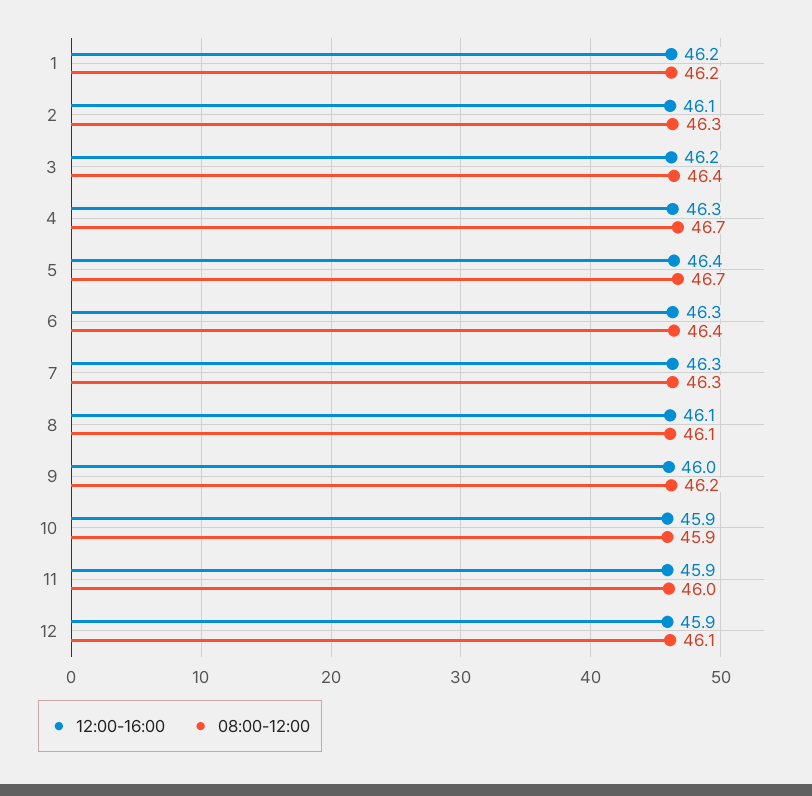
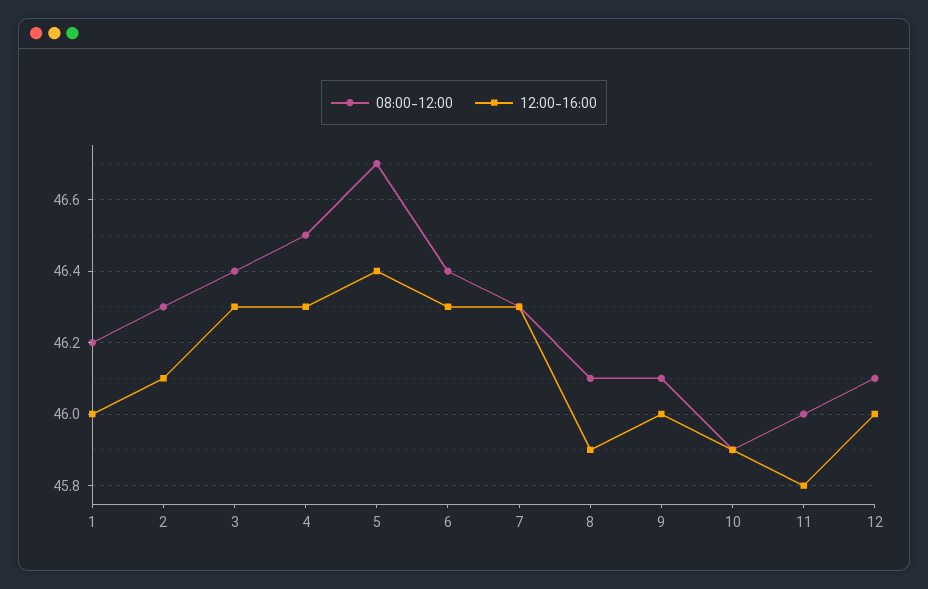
12:00-16:00, 1: 46.2 -> 46
12:00-16:00, 3: 46.2 -> 46.3
08:00-12:00, 4: 46.7 -> 46.5
12:00-16:00, 8: 46.1 -> 45.9
08:00-12:00, 9: 46.2 -> 46.1
12:00-16:00, 11: 45.9 -> 45.8
12:00-16:00, 12: 45.9 -> 46

